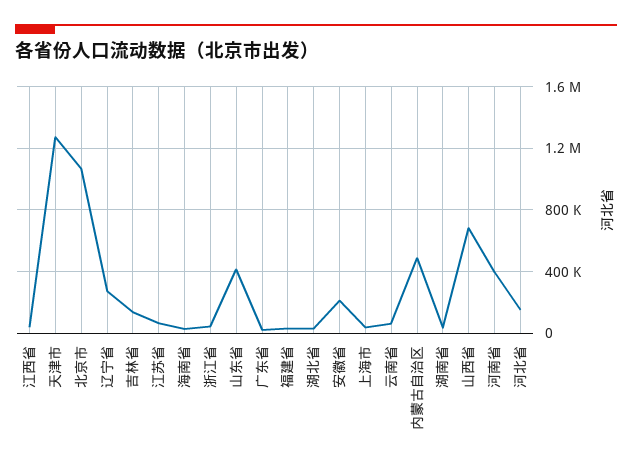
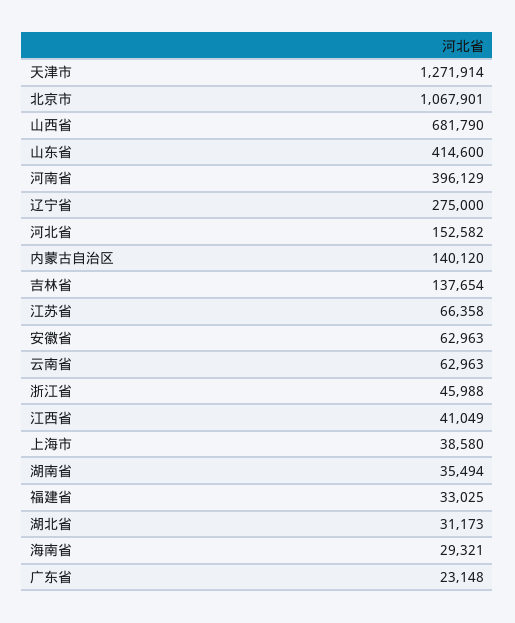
安徽省: 200000 -> 62963
内蒙古自治区: 500000 -> 140120

